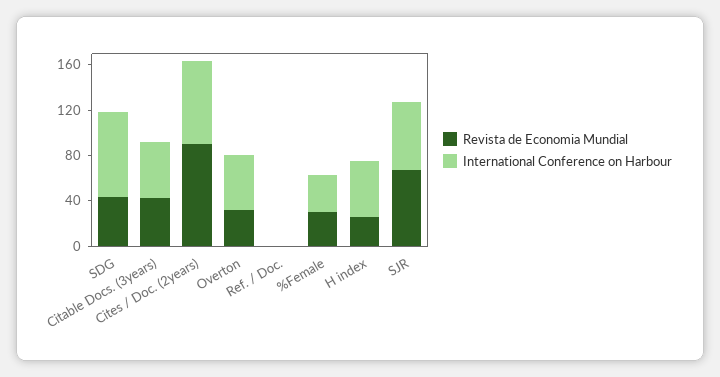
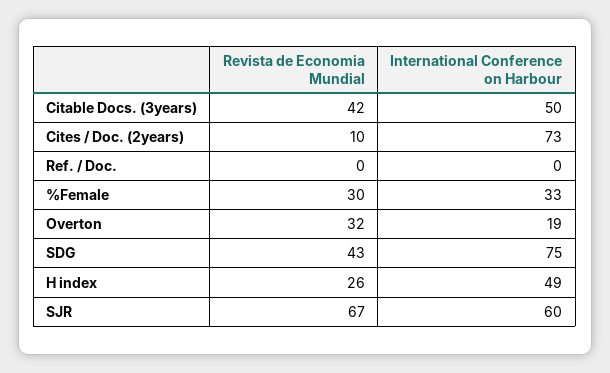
Revista de Economia Mundial, Cites / Doc. (2years): 90 -> 10
International Conference on Harbour, Overton: 50 -> 19

